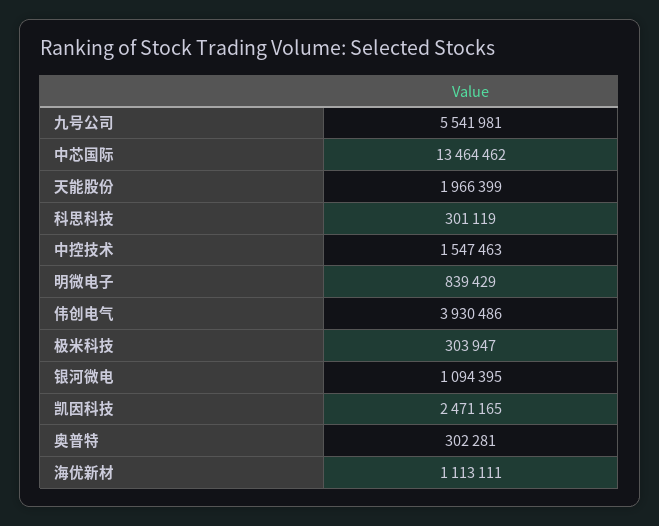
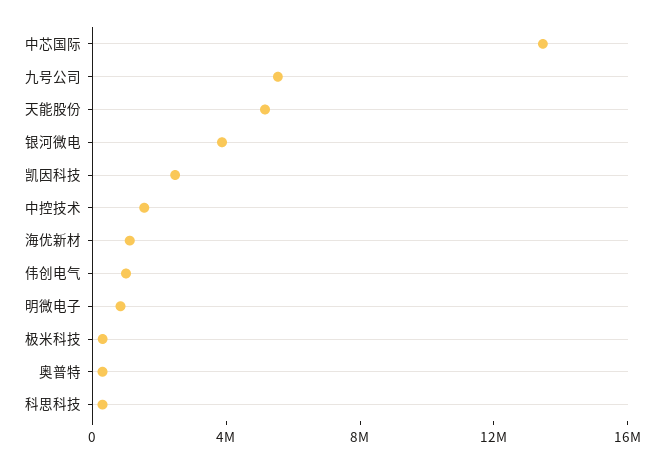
天能股份: 1966399 -> 5000000
伟创电气: 3930486 -> 1000000
银河微电: 1094395 -> 4000000

